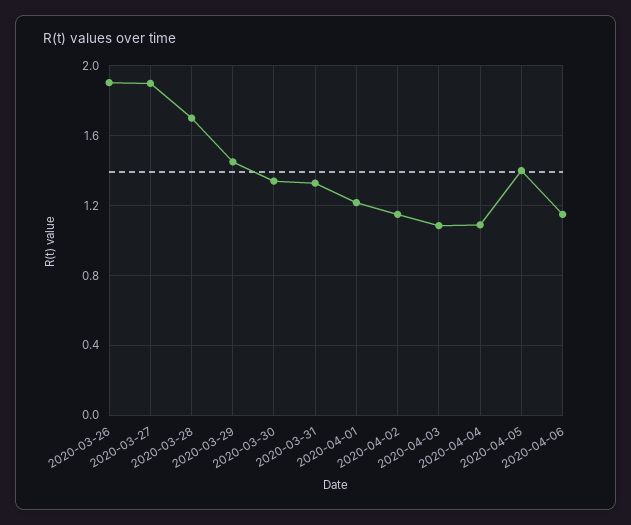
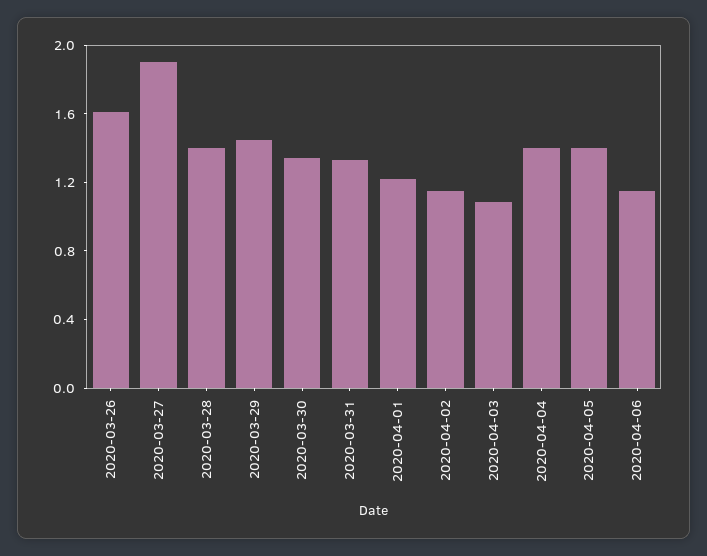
2020-03-26: 1.9 -> 1.6
2020-03-28: 1.7 -> 1.4
2020-04-04: 1.1 -> 1.4

